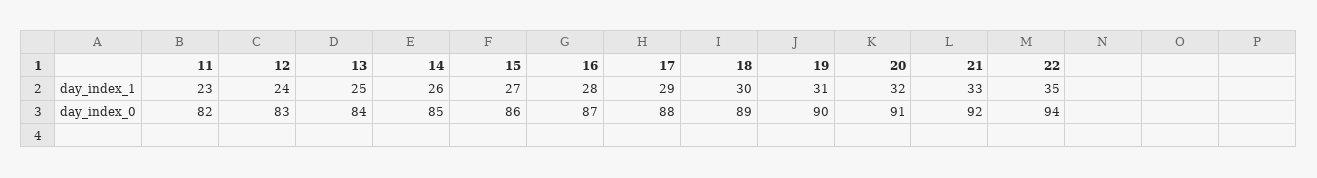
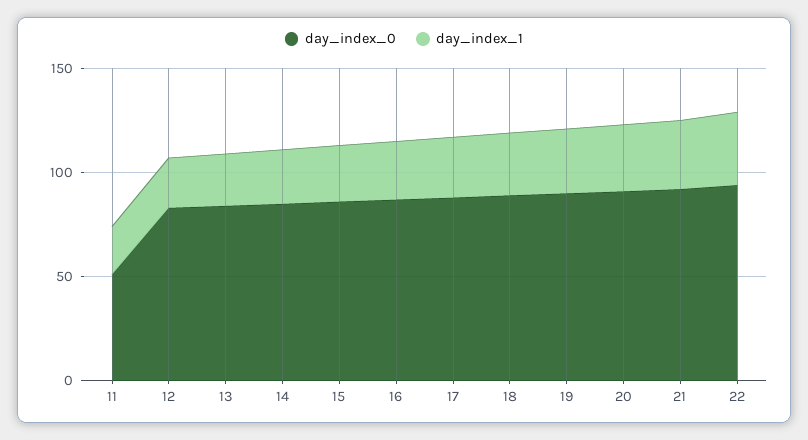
day_index_0, 11: 82 -> 50

